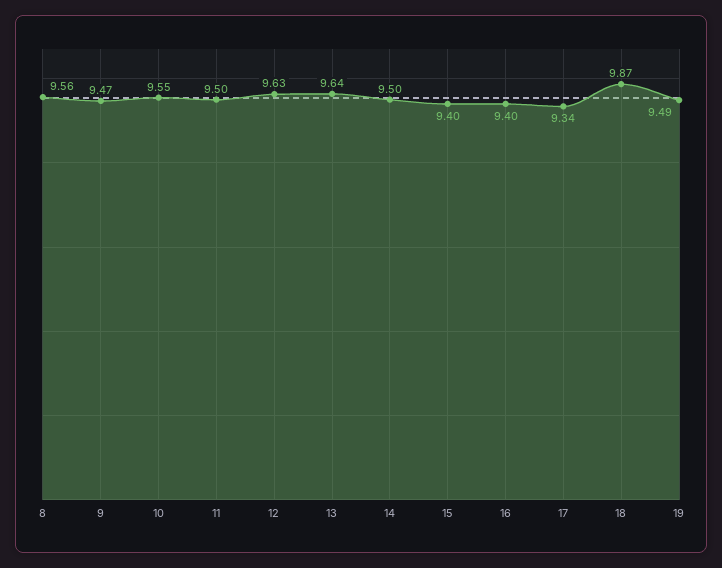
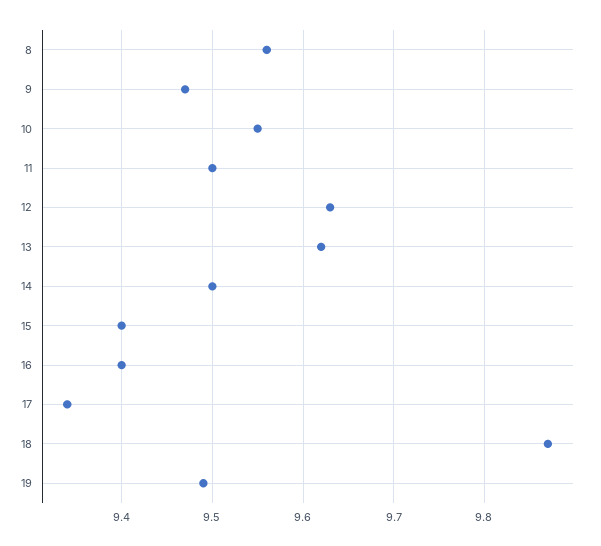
13: 9.64 -> 9.62

